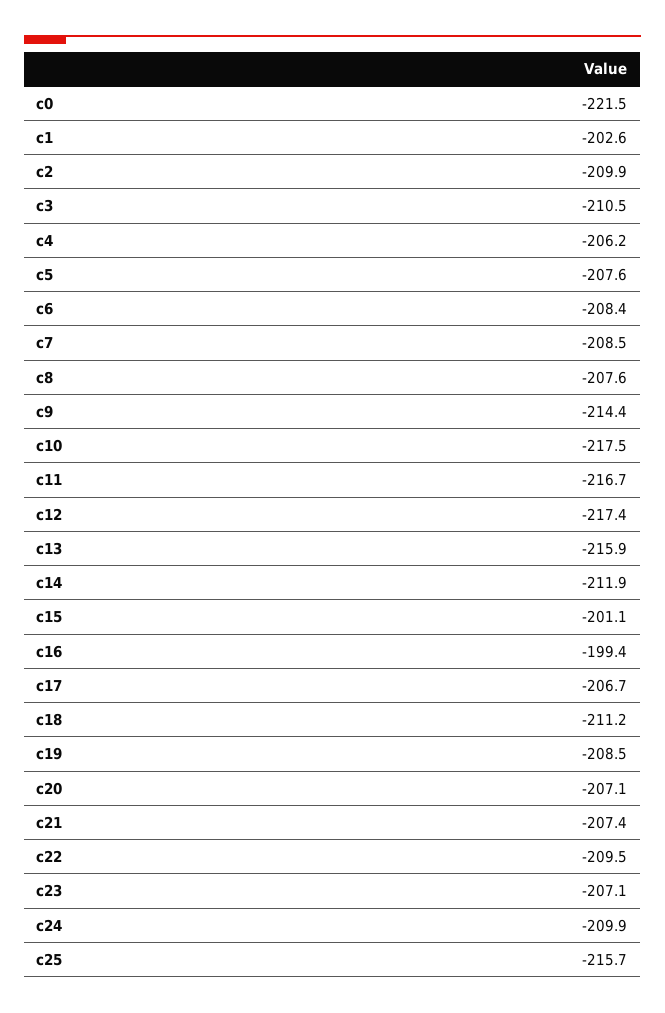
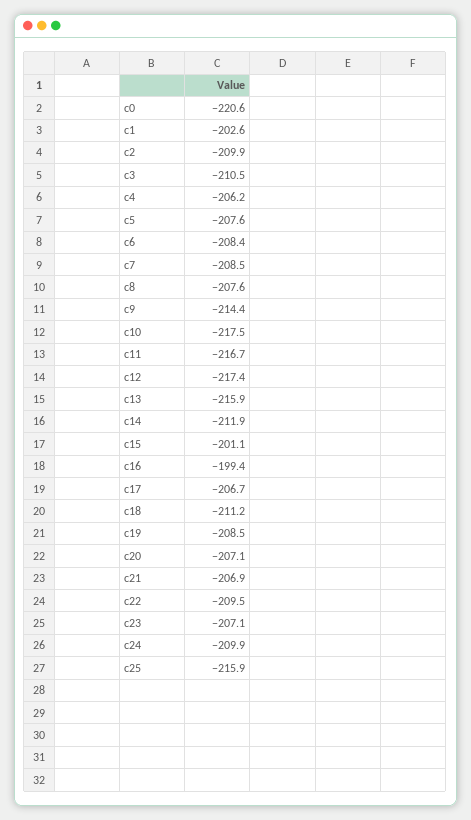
c0: -221.5 -> -220.6
c21: -207.4 -> -206.9
c25: -215.7 -> -215.9

